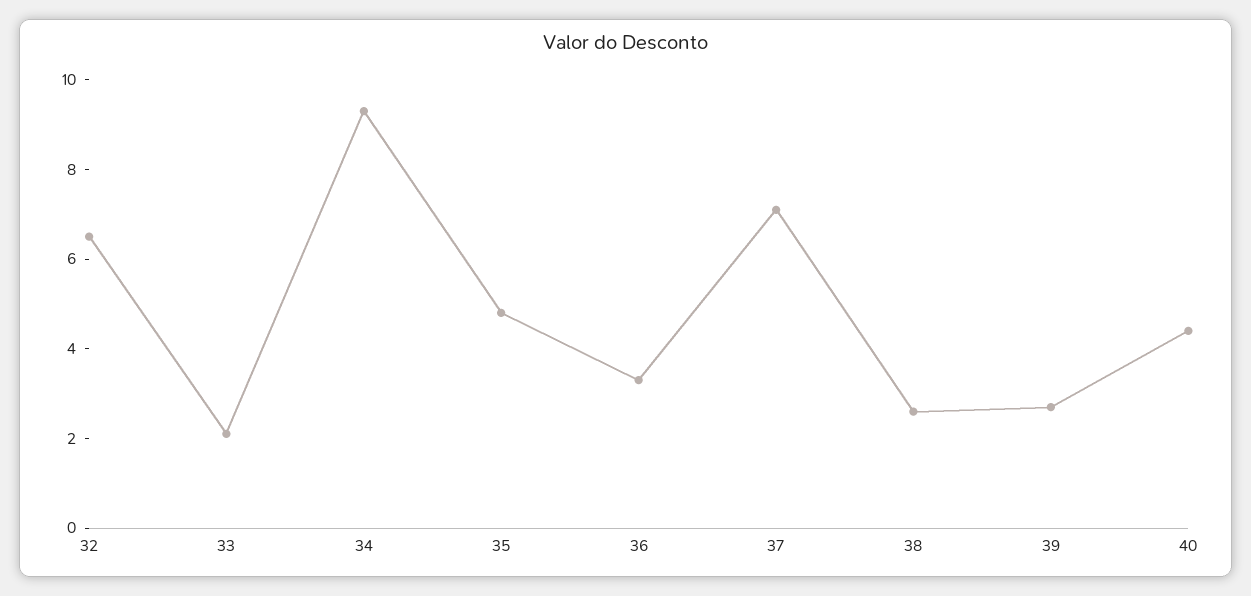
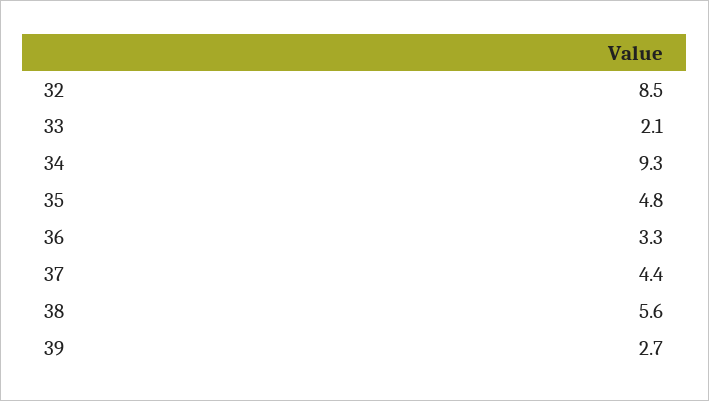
32: 6.5 -> 8.5
37: 7 -> 4.4
38: 2.5 -> 5.6
40: 4.5 -> none

